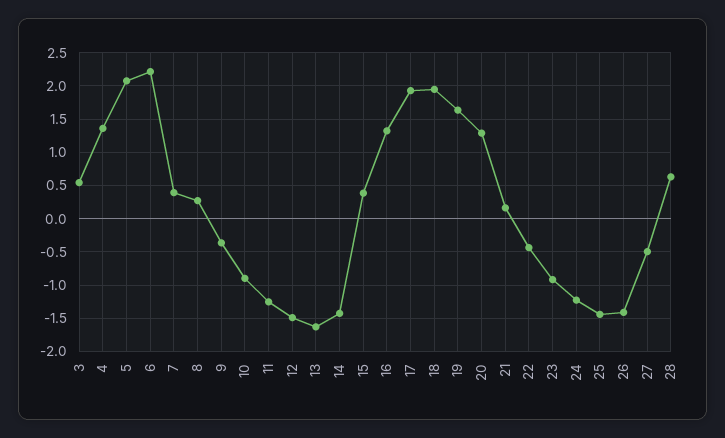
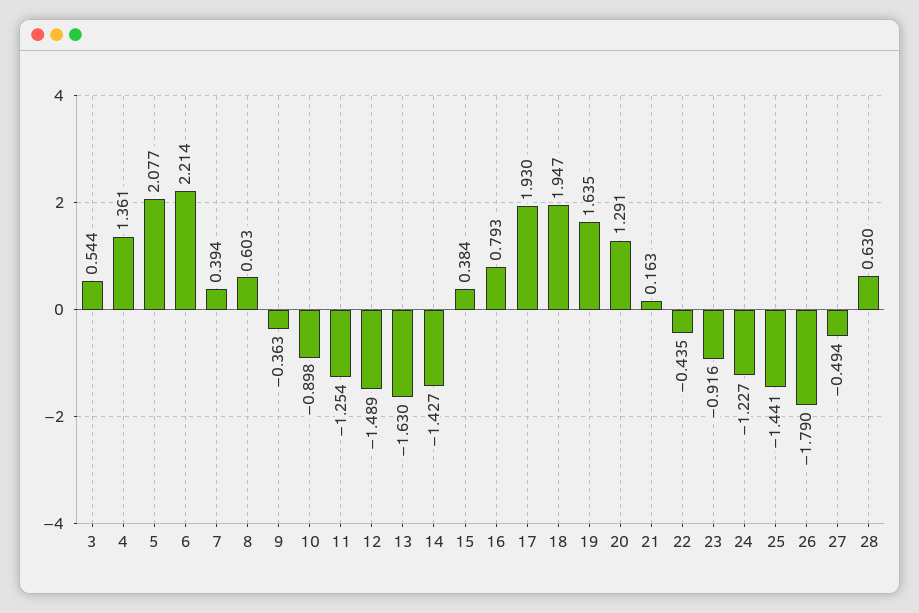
8: 0.3 -> 0.603
16: 1.3 -> 0.793
26: -1.4 -> -1.79

